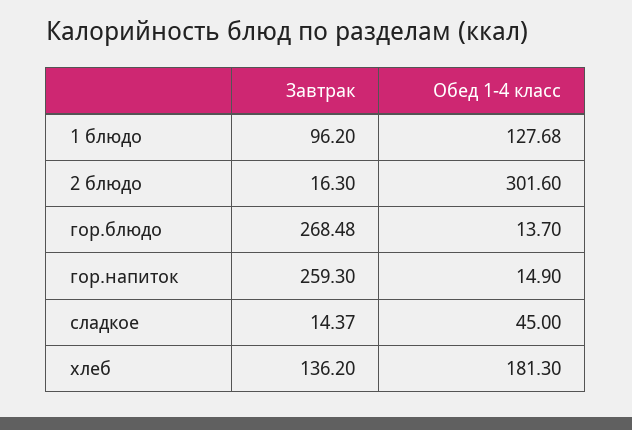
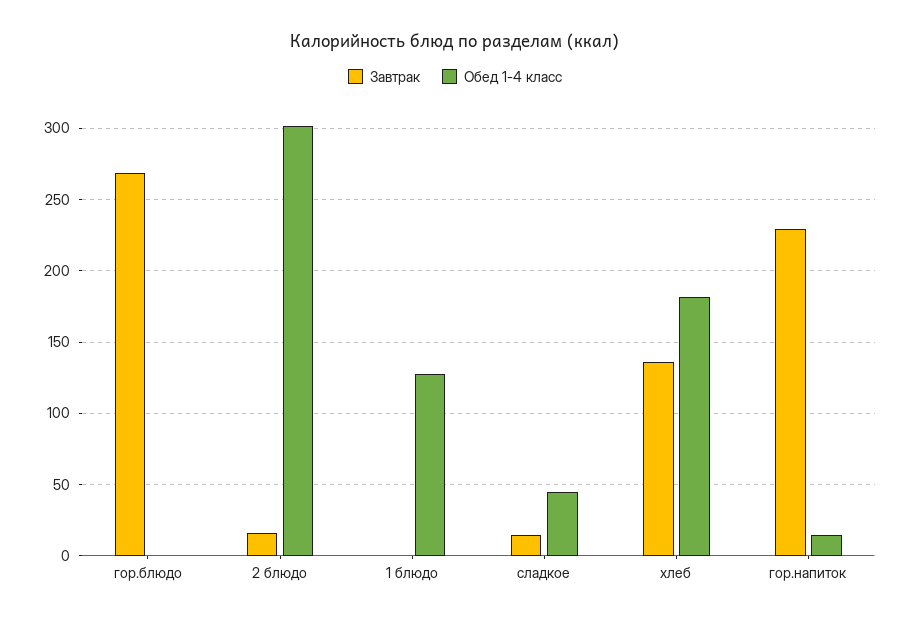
Завтрак, 1 блюдо: 96.2 -> 0
Обед 1-4 класс, гор.блюдо: 13.7 -> 0
Завтрак, гор.напиток: 259.3 -> 230

